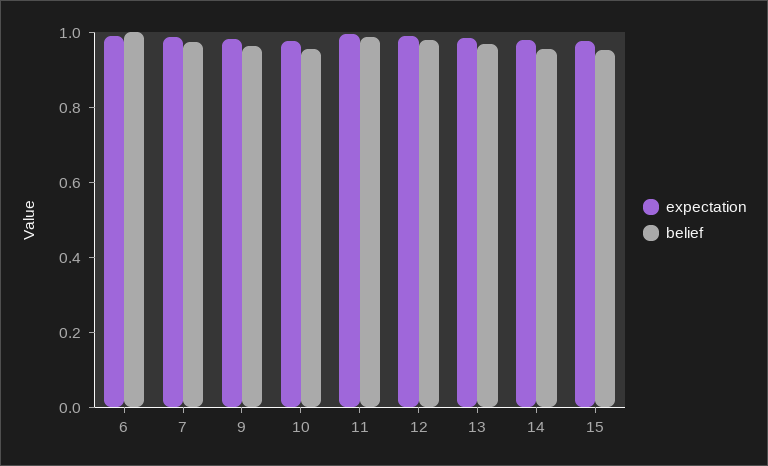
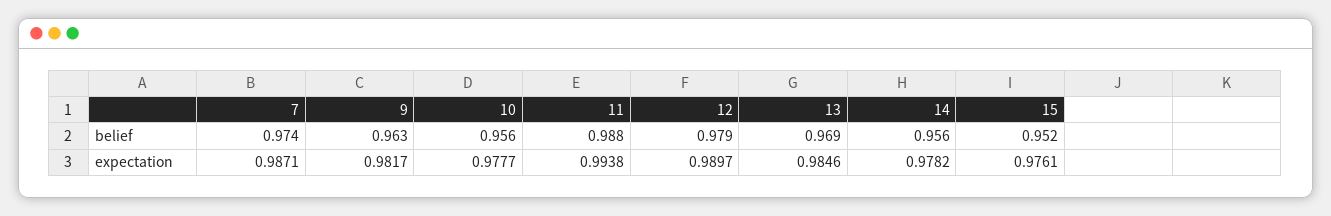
expectation, 6: 1 -> none
belief, 6: 1 -> none

